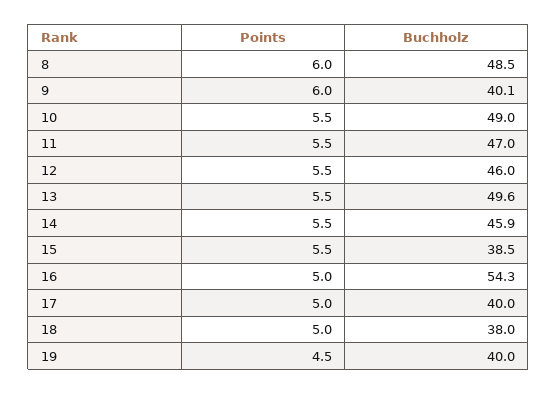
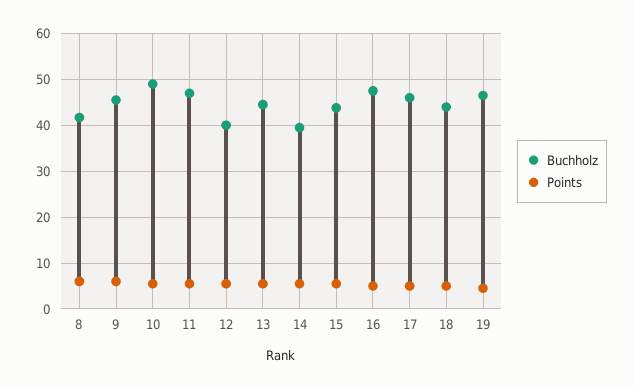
Buchholz, 8: 48.5 -> 42
Buchholz, 9: 40.1 -> 46
Buchholz, 12: 46 -> 40
Buchholz, 13: 49.6 -> 44
Buchholz, 14: 45.9 -> 40
Buchholz, 15: 38.5 -> 44
Buchholz, 16: 54.3 -> 48
Buchholz, 17: 40 -> 46
Buchholz, 18: 38 -> 44
Buchholz, 19: 40 -> 46

